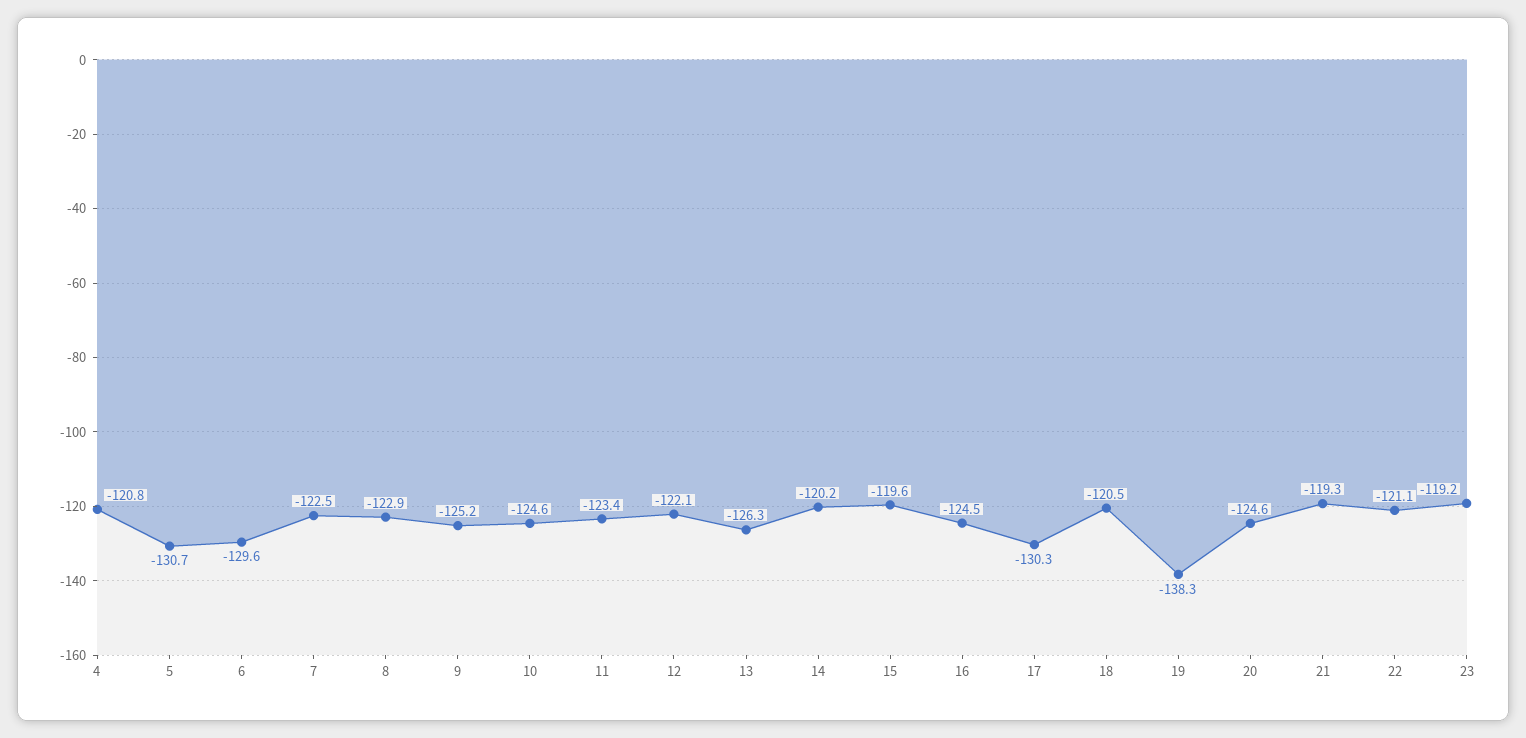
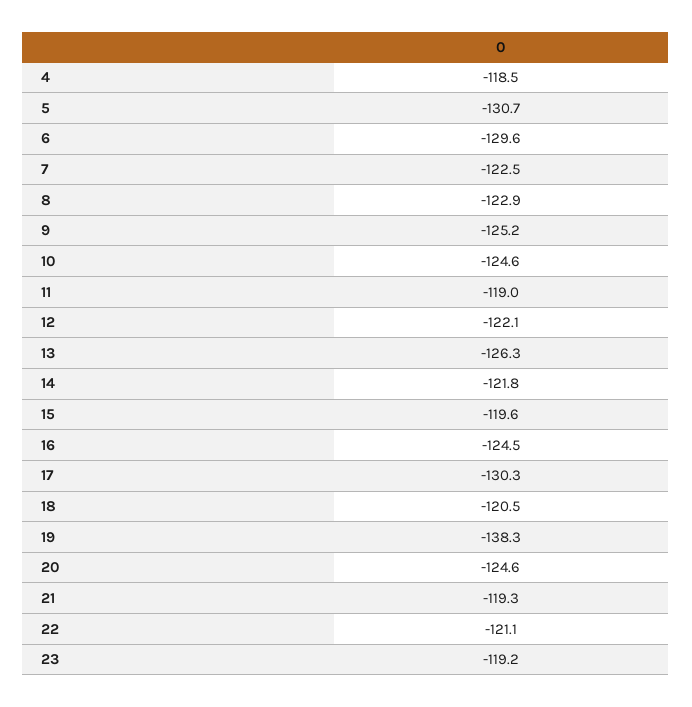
4: -120.8 -> -118.5
11: -123.4 -> -119
14: -120.2 -> -121.8

